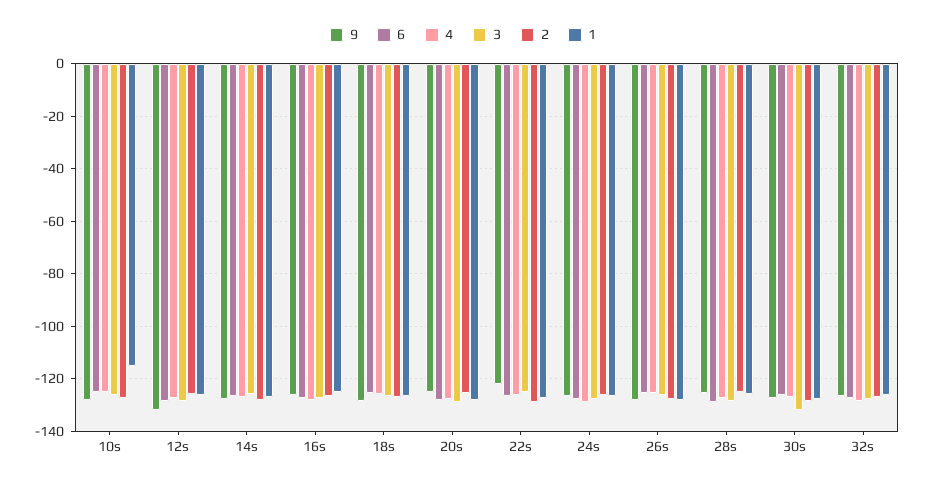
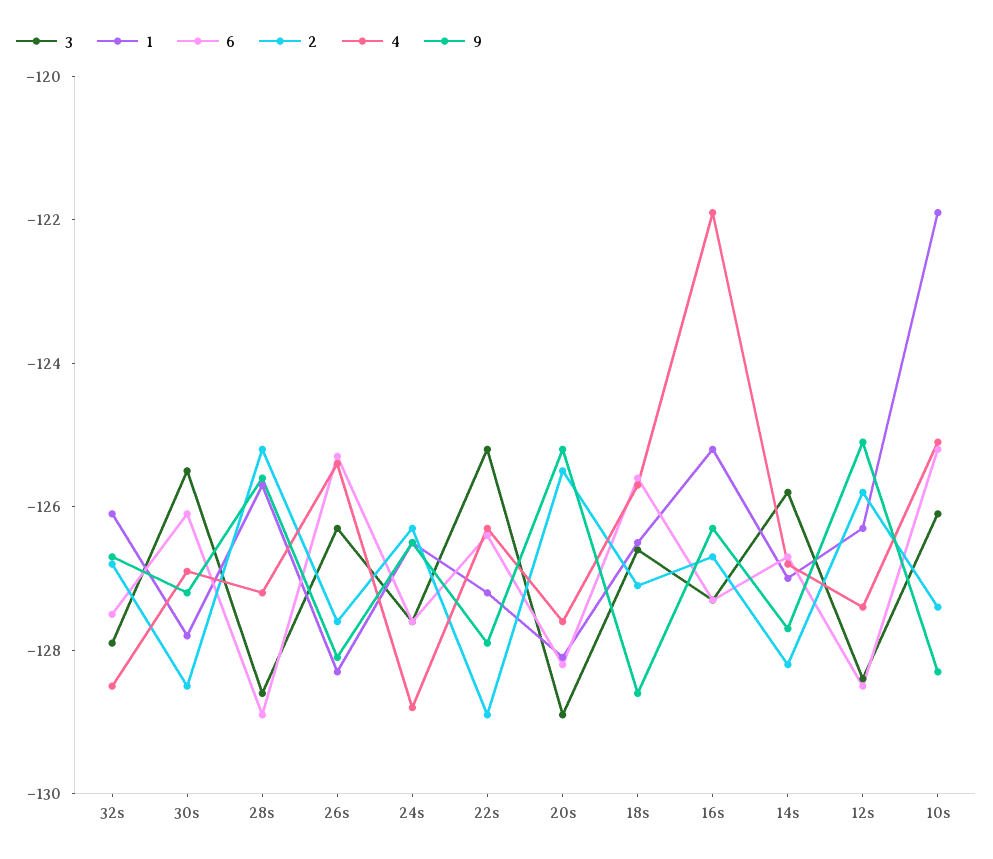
1, 10s: -115 -> -122
9, 12s: -132.5 -> -125
4, 16s: -127.5 -> -122
9, 22s: -122.5 -> -128
3, 30s: -132.5 -> -125.5

